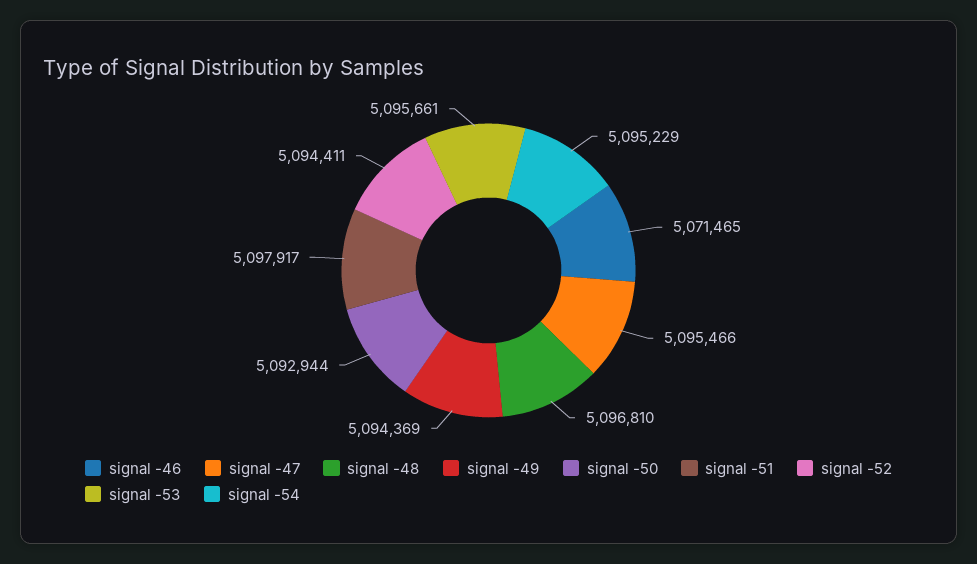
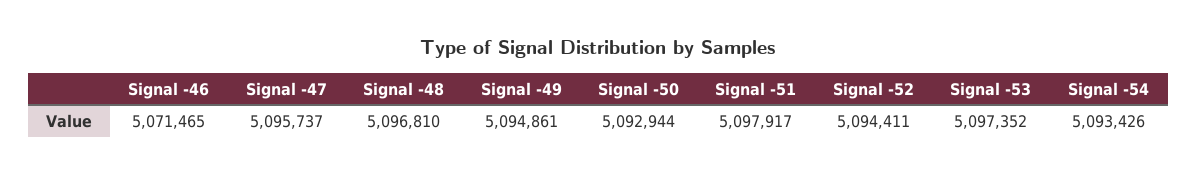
signal -47: 5095466 -> 5095737
signal -49: 5094369 -> 5094861
signal -53: 5095661 -> 5097352
signal -54: 5095229 -> 5093426

